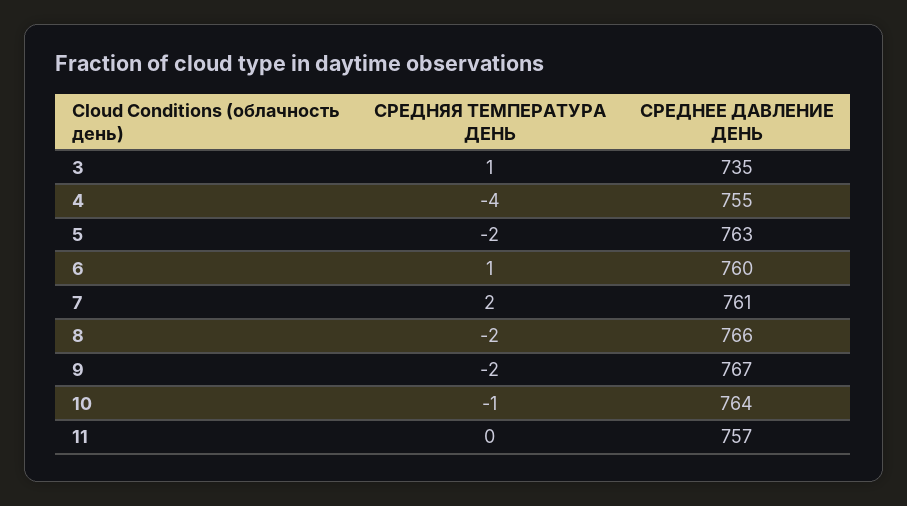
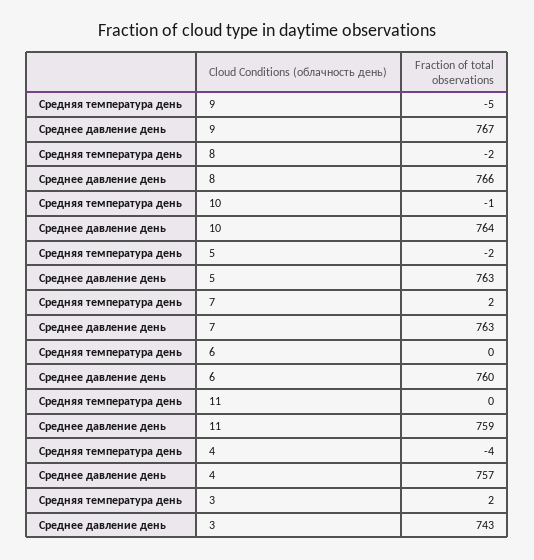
СРЕДНЯЯ ТЕМПЕРАТУРА ДЕНЬ, 3: 1 -> 2
СРЕДНЕЕ ДАВЛЕНИЕ ДЕНЬ, 3: 735 -> 743
СРЕДНЕЕ ДАВЛЕНИЕ ДЕНЬ, 4: 755 -> 757
СРЕДНЯЯ ТЕМПЕРАТУРА ДЕНЬ, 6: 1 -> 0
СРЕДНЕЕ ДАВЛЕНИЕ ДЕНЬ, 7: 761 -> 763
СРЕДНЯЯ ТЕМПЕРАТУРА ДЕНЬ, 9: -2 -> -5
СРЕДНЕЕ ДАВЛЕНИЕ ДЕНЬ, 11: 757 -> 759

